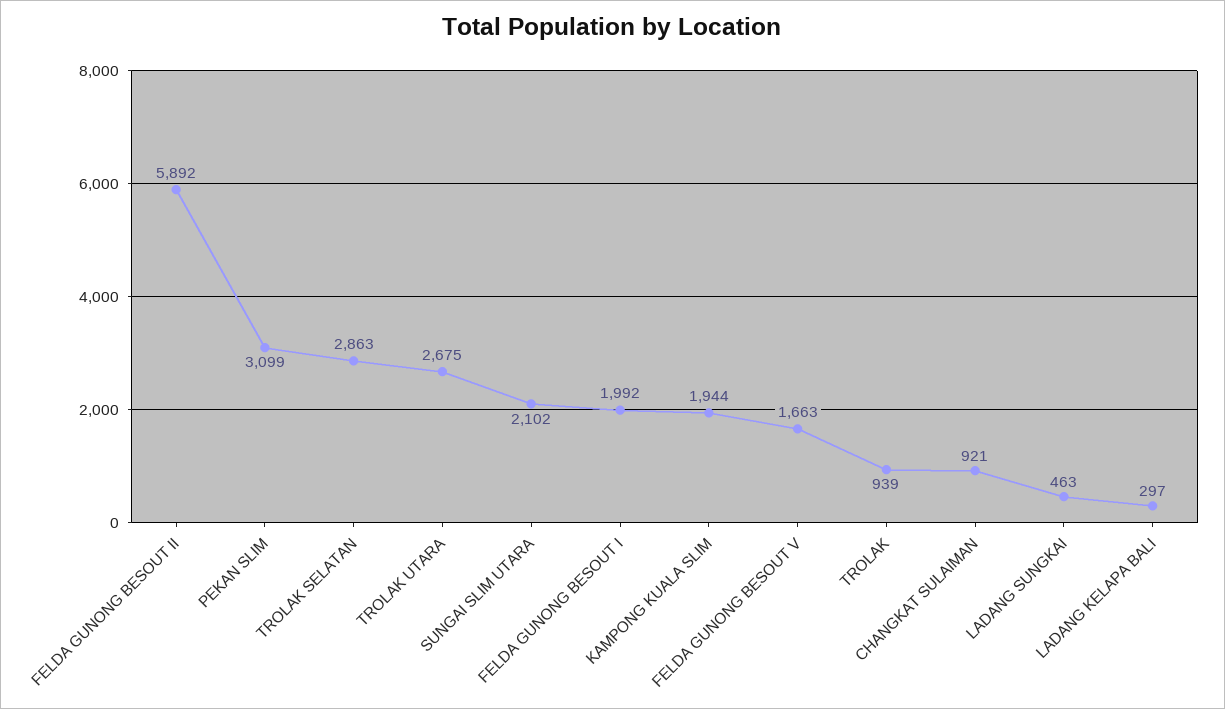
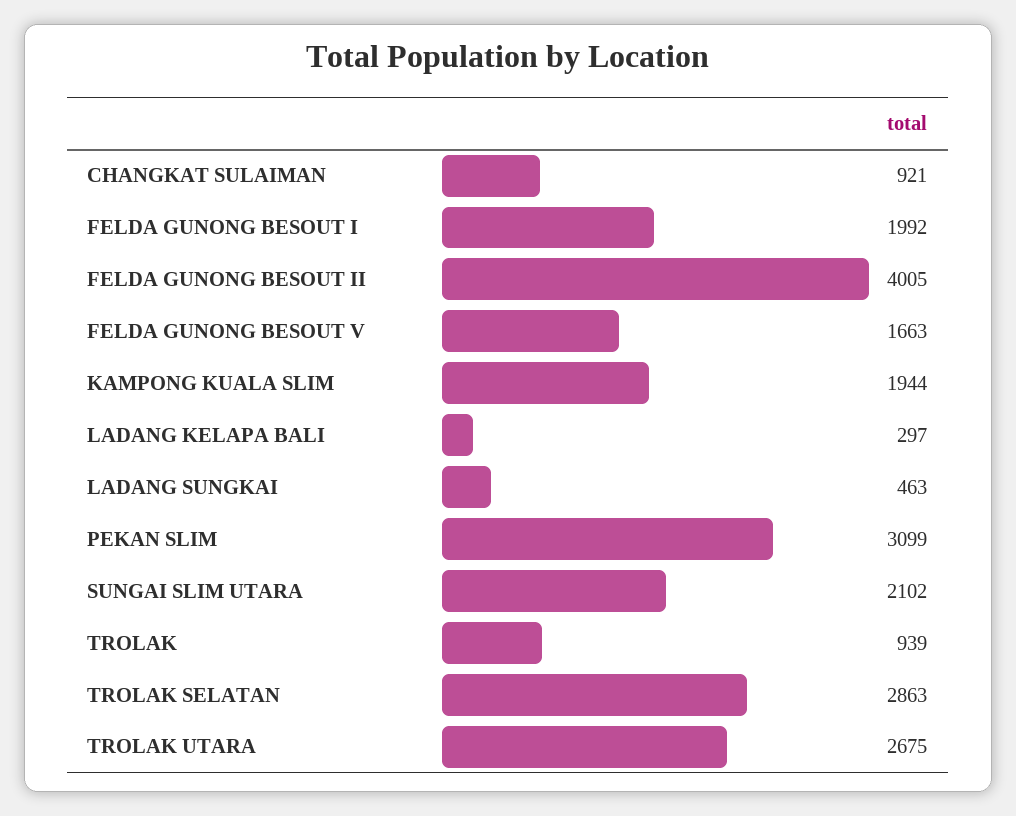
FELDA GUNONG BESOUT II: 5892 -> 4005

